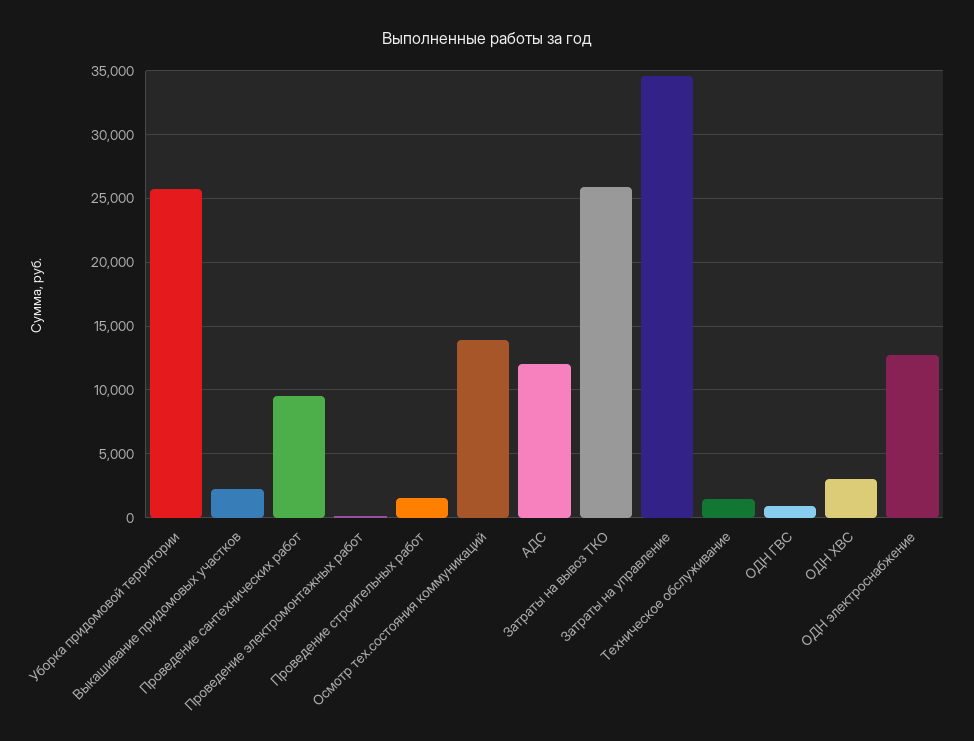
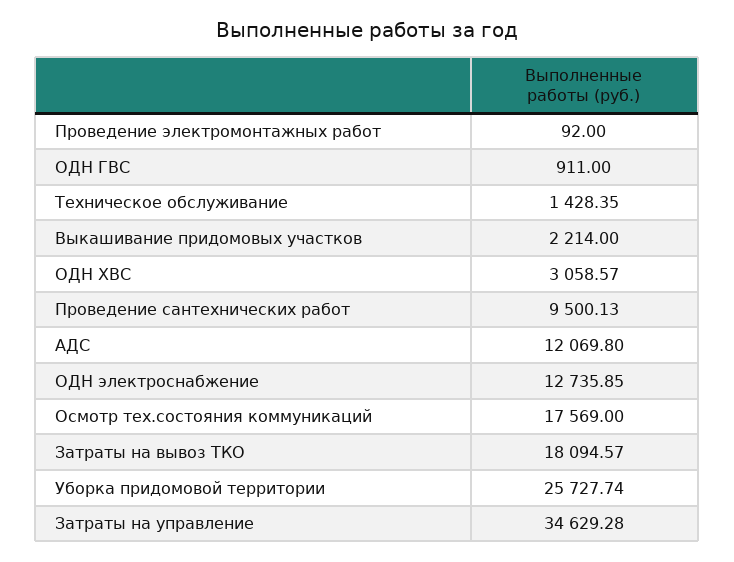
Проведение строительных работ: 1500 -> none
Осмотр тех.состояния коммуникаций: 14000 -> 17569
Затраты на вывоз ТКО: 26000 -> 18094.57

